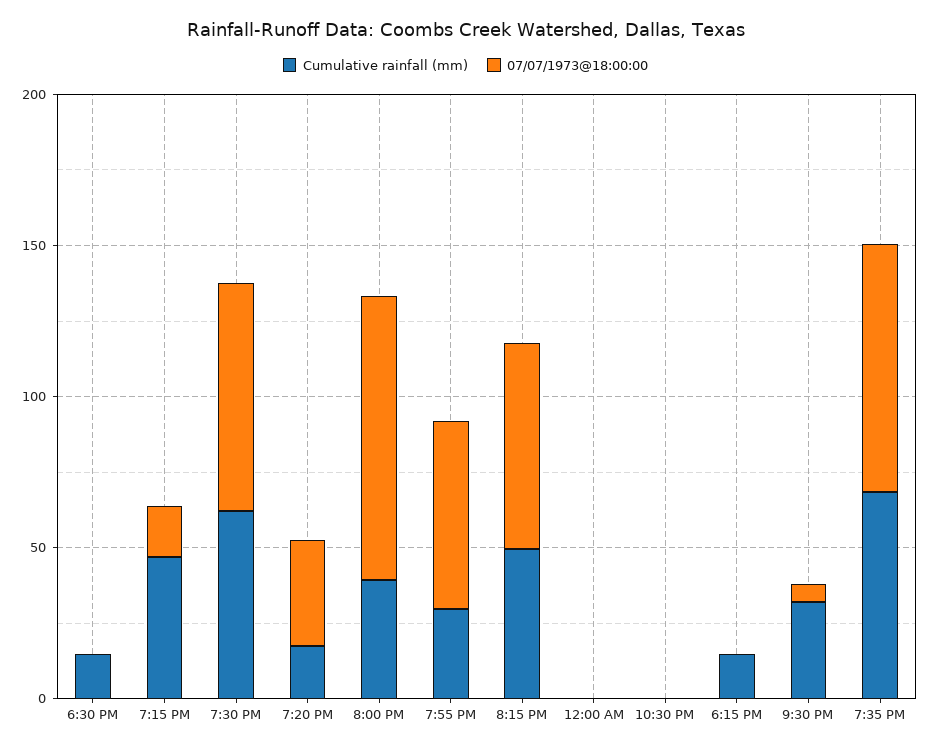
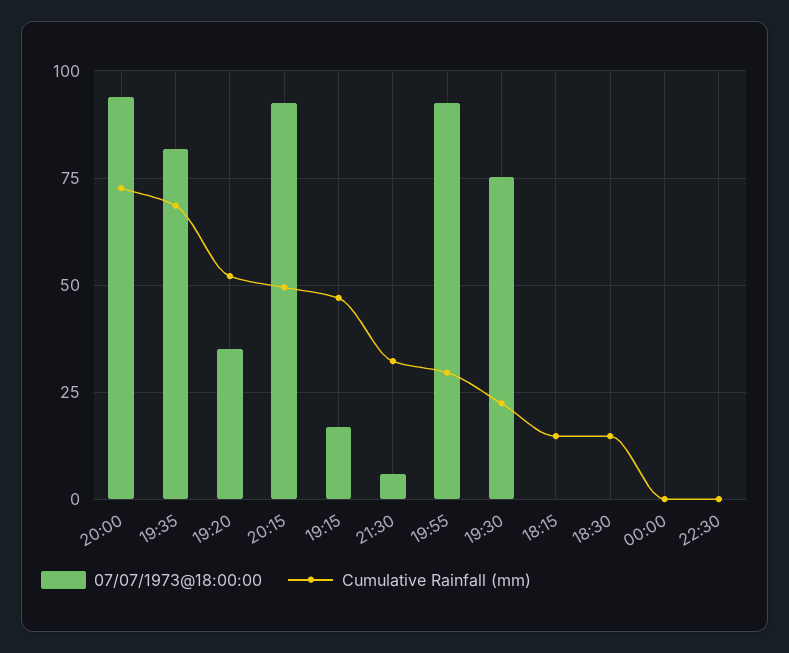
Cumulative rainfall (mm), 7:30 PM: 60 -> 22.5
Cumulative rainfall (mm), 7:20 PM: 20 -> 52.5
Cumulative rainfall (mm), 8:00 PM: 40 -> 72.5
07/07/1973@18:00:00, 7:55 PM: 60 -> 92.5
07/07/1973@18:00:00, 8:15 PM: 70 -> 92.5

